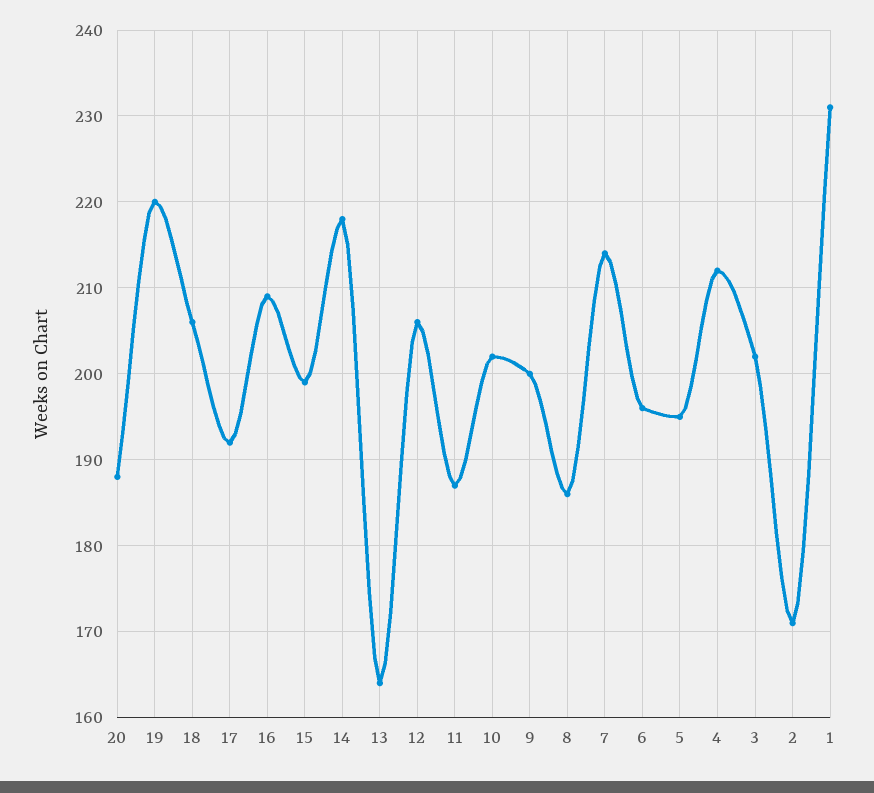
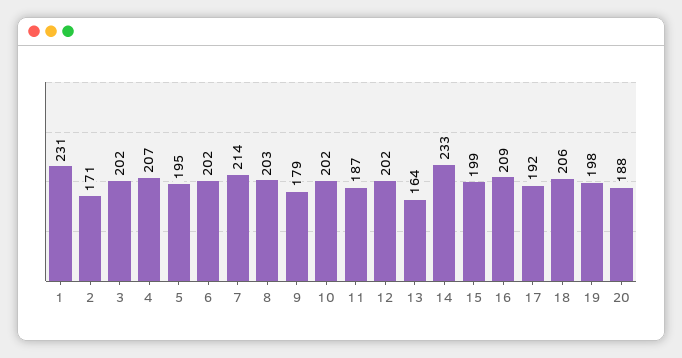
19: 220 -> 198
14: 218 -> 233
12: 206 -> 202
9: 200 -> 179
8: 186 -> 203
6: 196 -> 202
4: 212 -> 207

